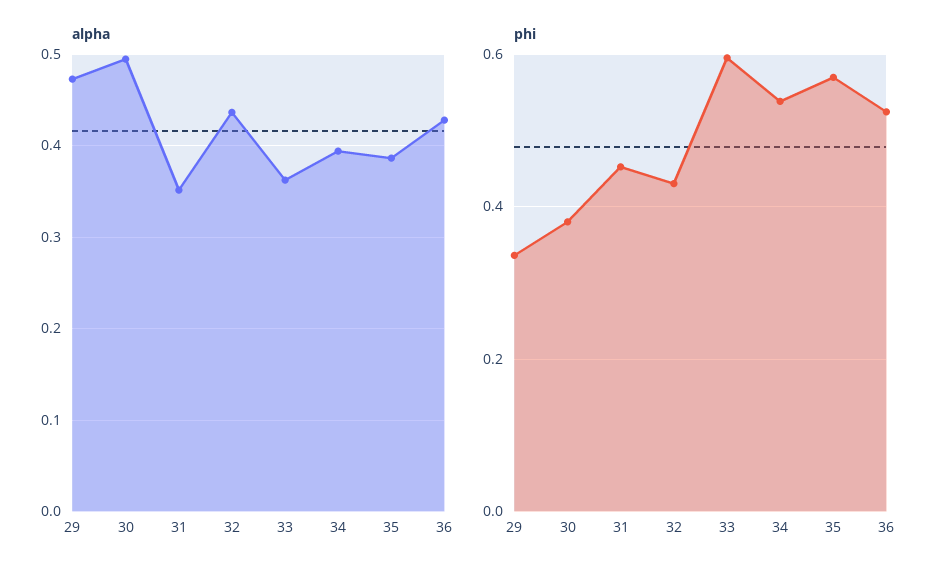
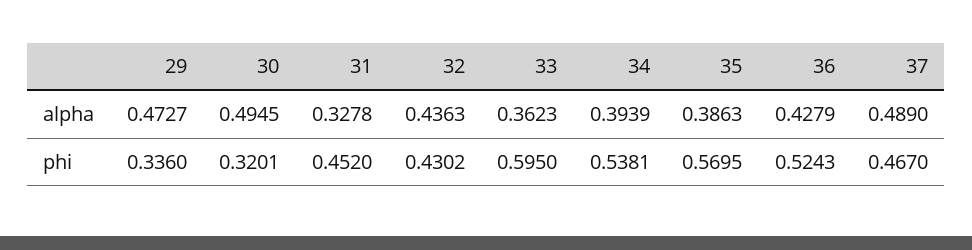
alpha, 31: 0.35 -> 0.3278
phi, 30: 0.38 -> 0.3201
alpha, 37: none -> 0.489
phi, 37: none -> 0.467

